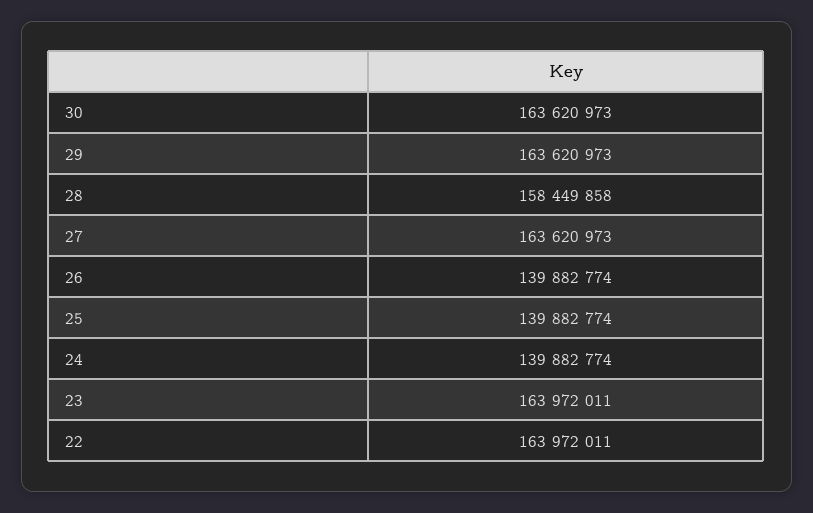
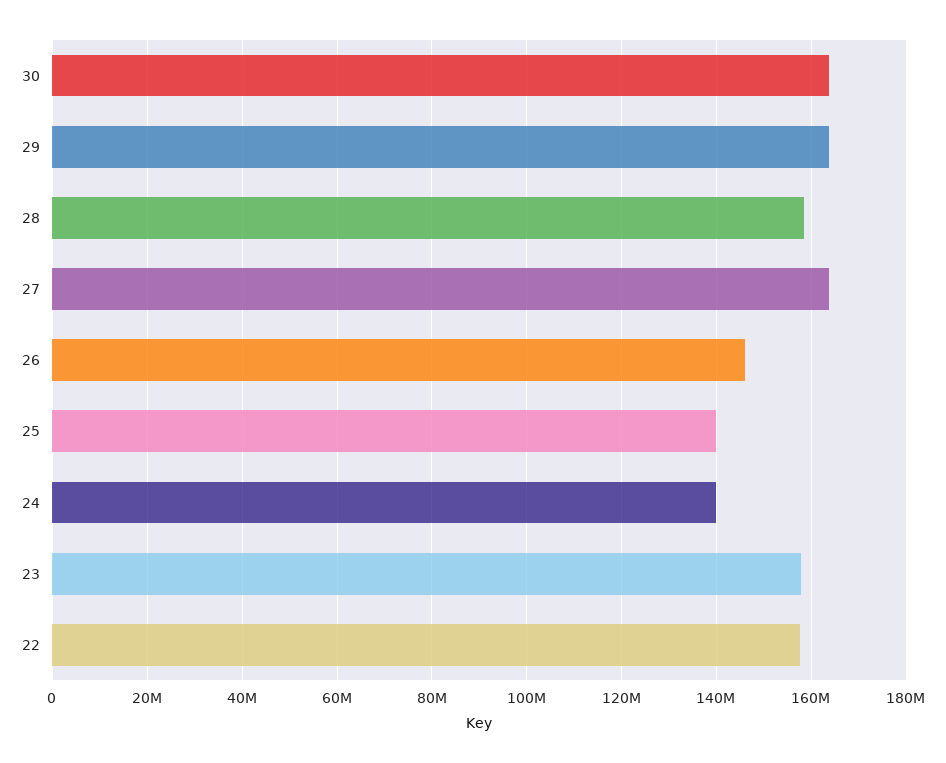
26: 139882774 -> 146000000
23: 163972011 -> 158000000
22: 163972011 -> 158000000

